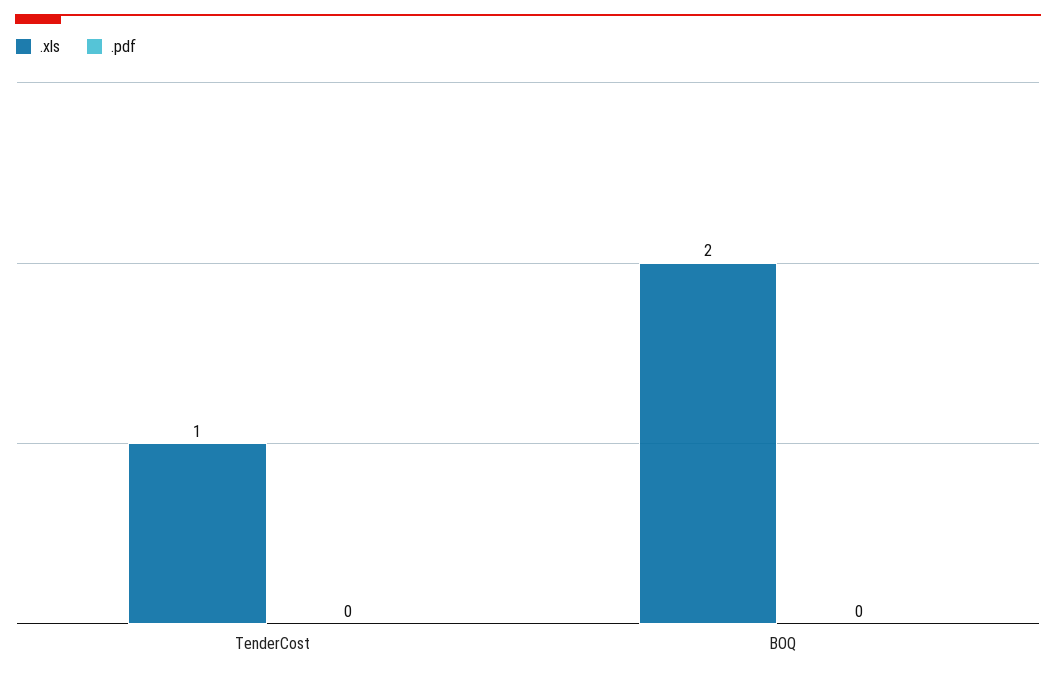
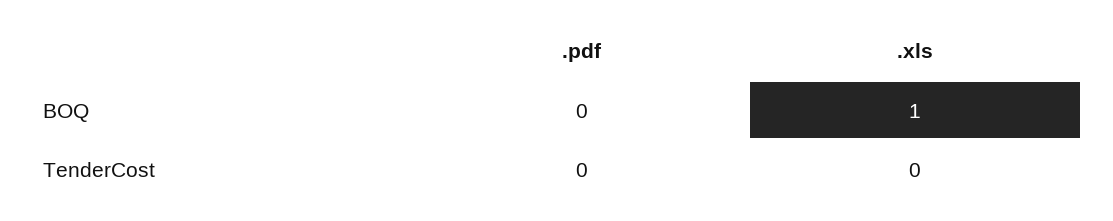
.xls, TenderCost: 1 -> 0
.xls, BOQ: 2 -> 1

